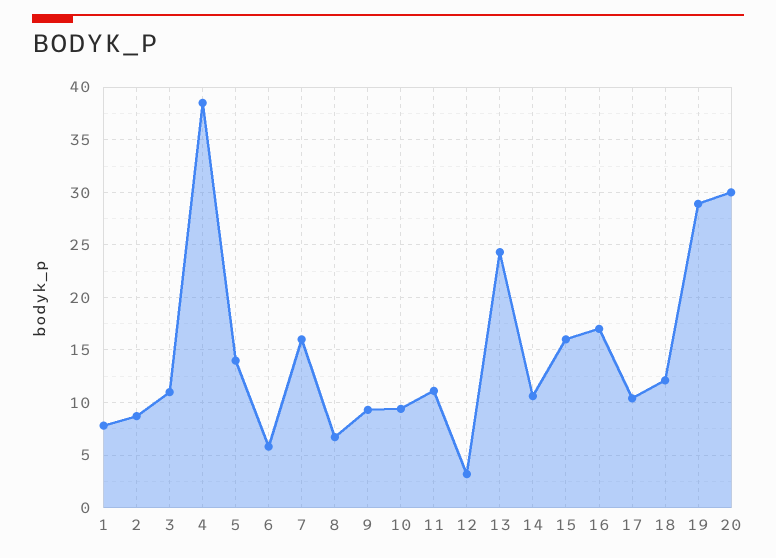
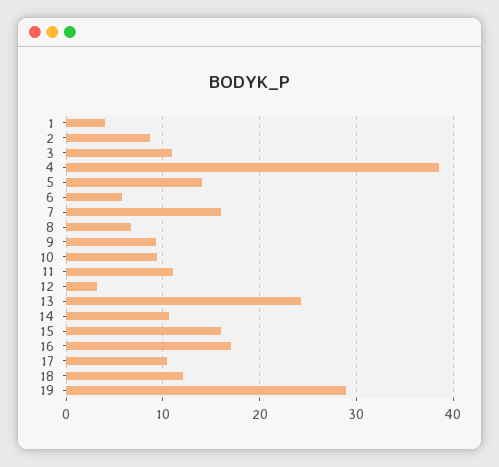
1: 8 -> 4
20: 30 -> none

